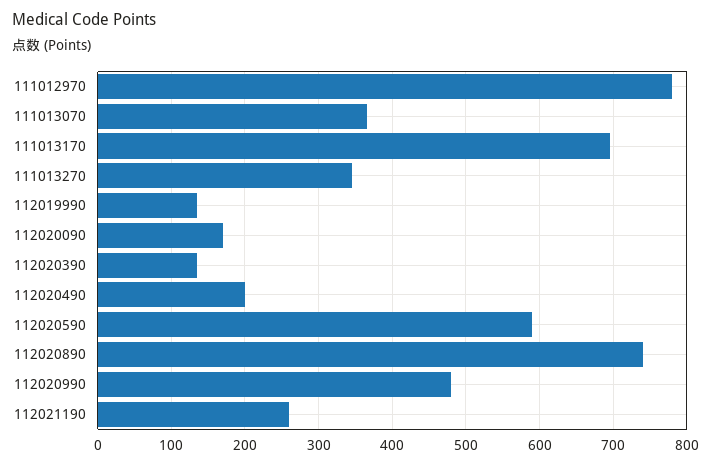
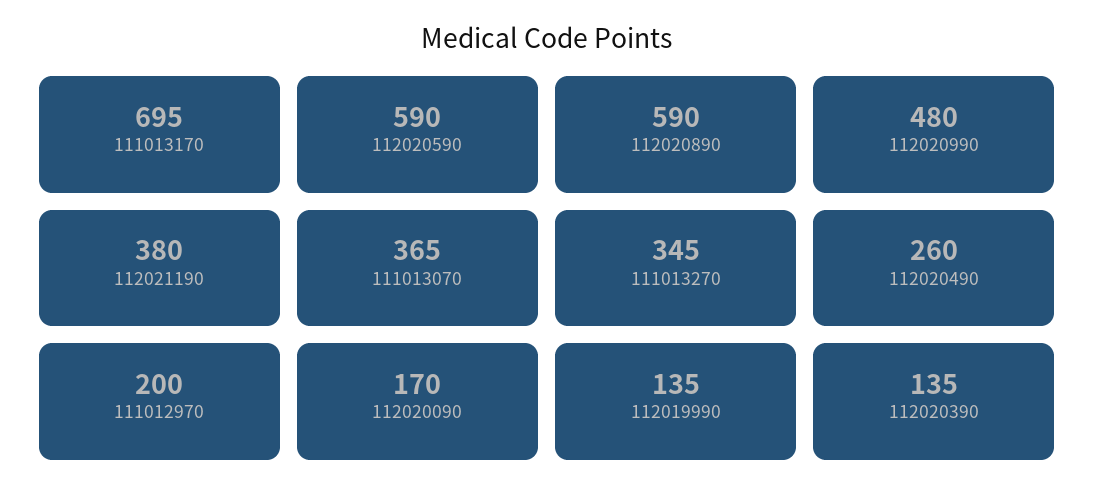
111012970: 780 -> 200
112020490: 200 -> 260
112020890: 740 -> 590
112021190: 260 -> 380

